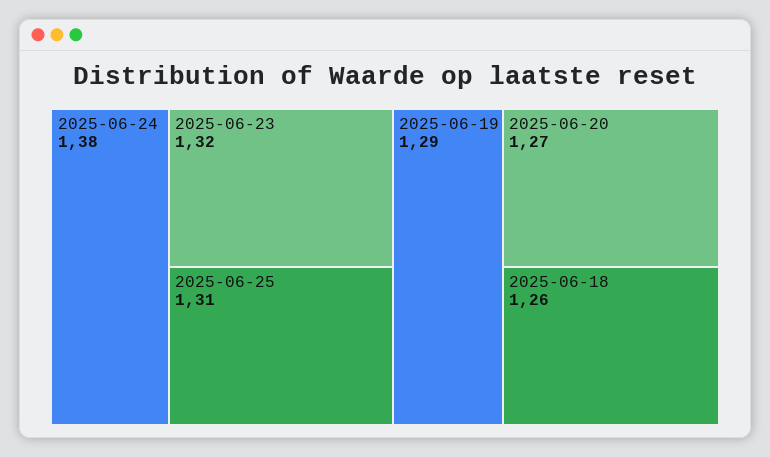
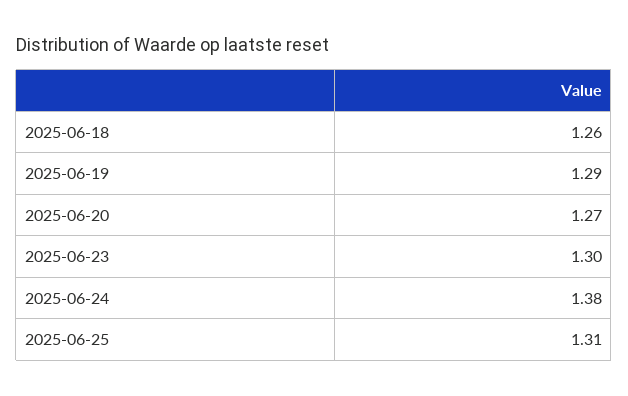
2025-06-23: 1.32 -> 1.3

